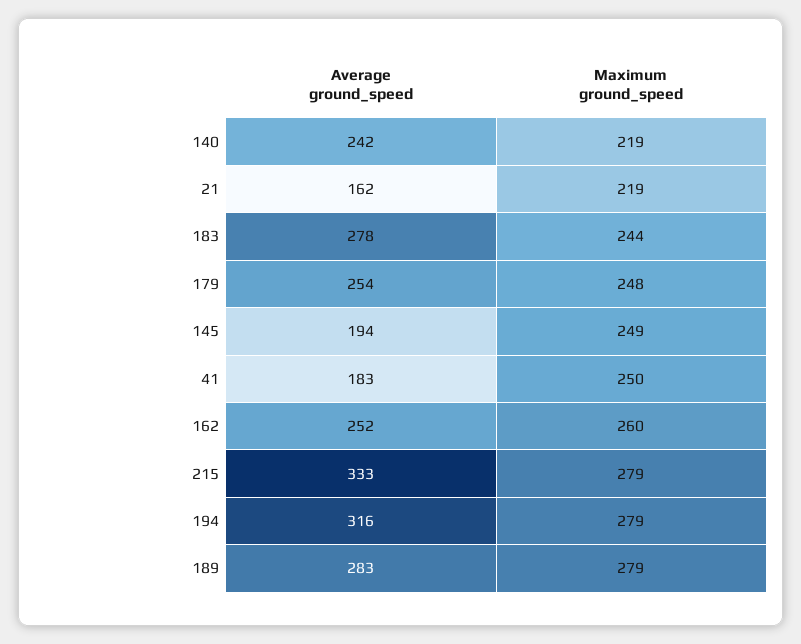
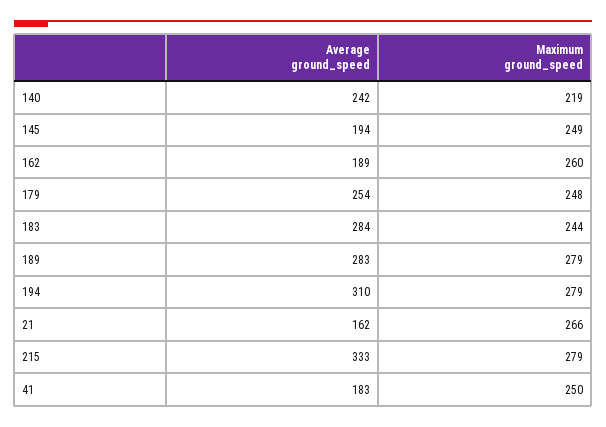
Maximum ground_speed, 21: 219 -> 266
Average ground_speed, 183: 278 -> 284
Average ground_speed, 162: 252 -> 189
Average ground_speed, 194: 316 -> 310

